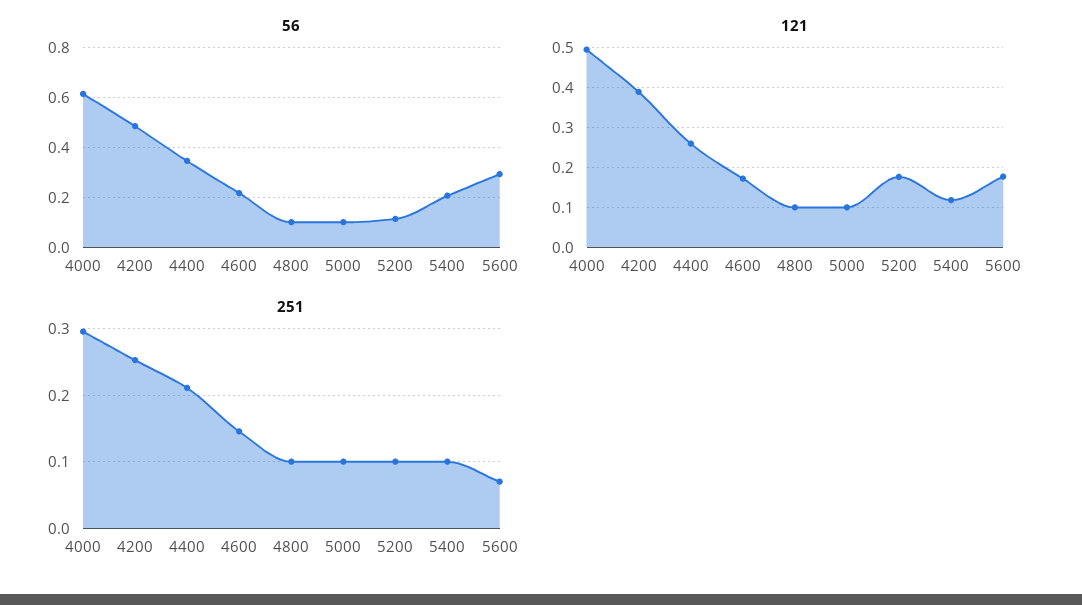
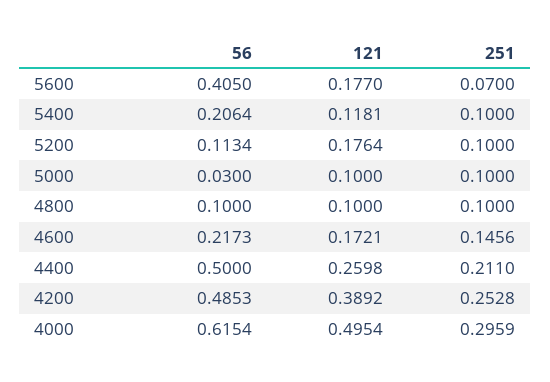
56, 4400: 0.35 -> 0.5
56, 5000: 0.1 -> 0.03
56, 5600: 0.3 -> 0.405

